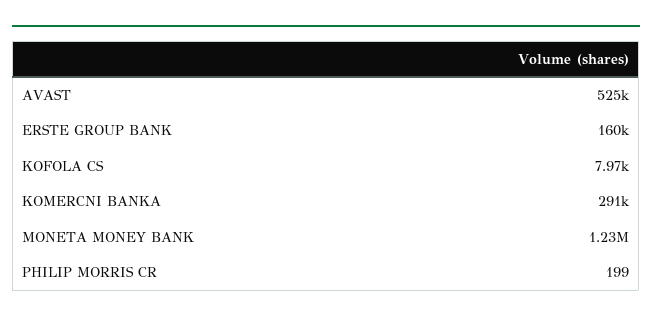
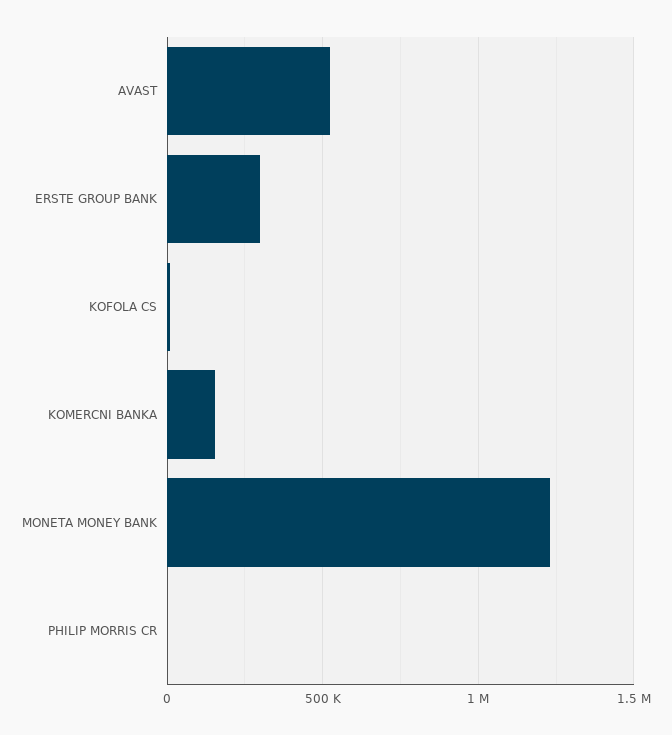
ERSTE GROUP BANK: 160000 -> 300000
KOMERCNI BANKA: 291000 -> 150000

